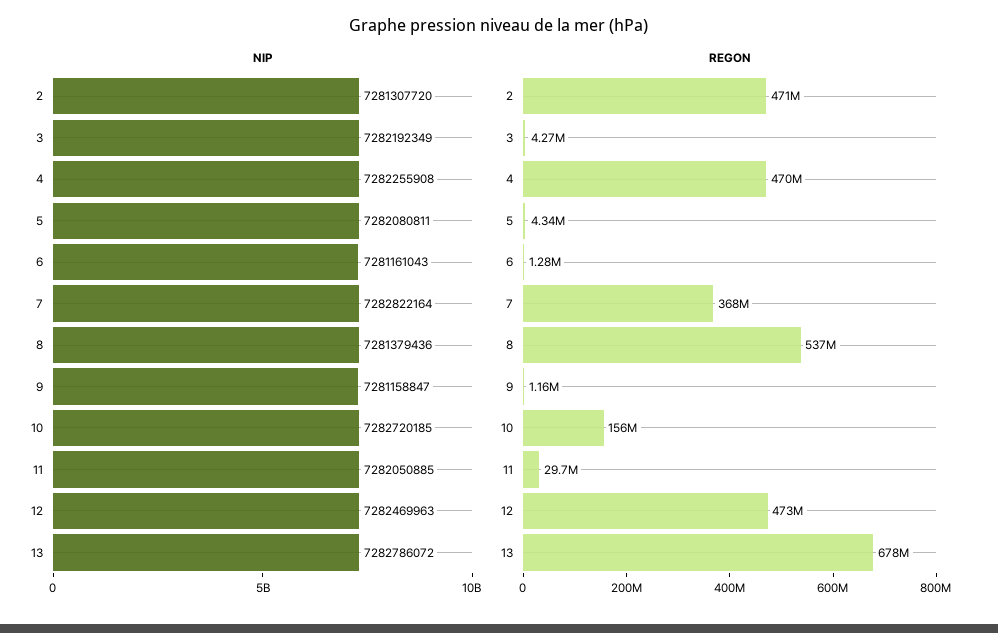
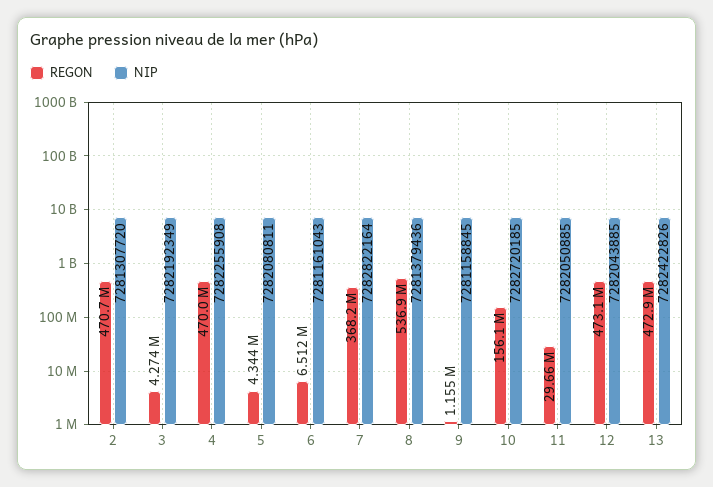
NIP, 9: 7281158847 -> 7281158845
NIP, 12: 7282469963 -> 7282043885
NIP, 13: 7282786072 -> 7282422826
REGON, 6: 1280000 -> 6512000
REGON, 13: 678000000 -> 472900000

